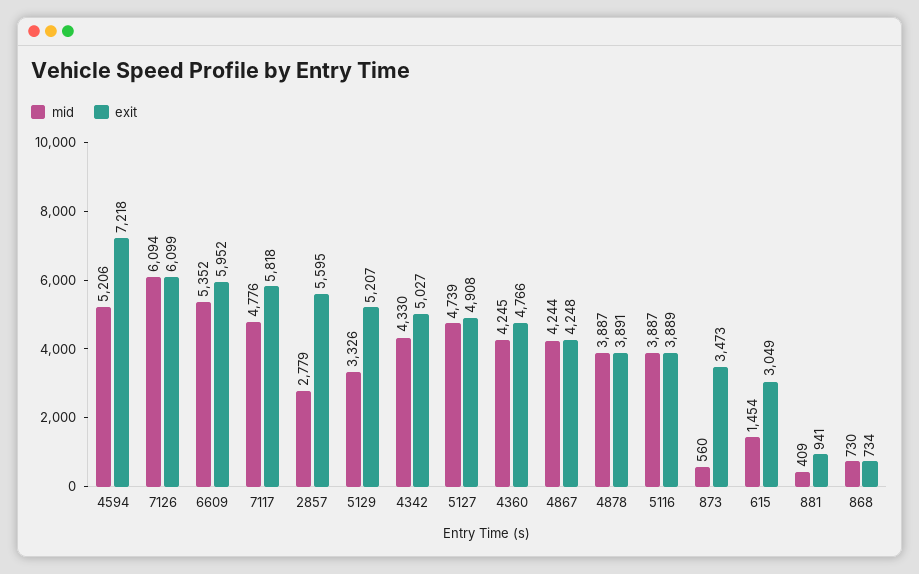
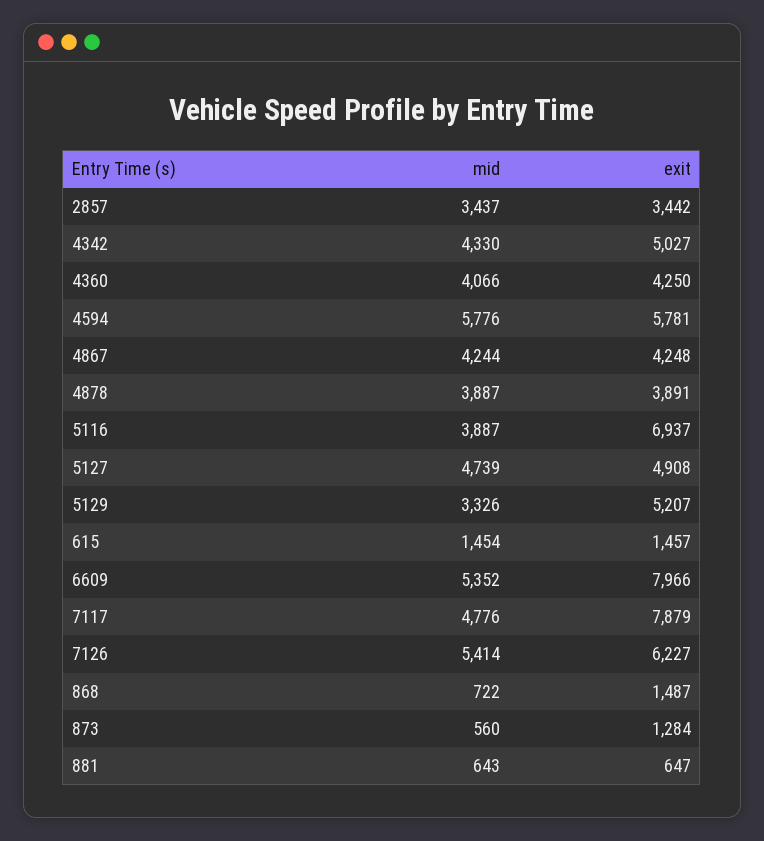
mid, 4594: 5206 -> 5776
exit, 4594: 7218 -> 5781
mid, 7126: 6094 -> 5414
exit, 7126: 6099 -> 6227
exit, 6609: 5952 -> 7966
exit, 7117: 5818 -> 7879
mid, 2857: 2779 -> 3437
exit, 2857: 5595 -> 3442
mid, 4360: 4245 -> 4066
exit, 4360: 4766 -> 4250
exit, 5116: 3889 -> 6937
exit, 873: 3473 -> 1284
exit, 615: 3049 -> 1457
mid, 881: 409 -> 643
exit, 881: 941 -> 647
mid, 868: 730 -> 722
exit, 868: 734 -> 1487

